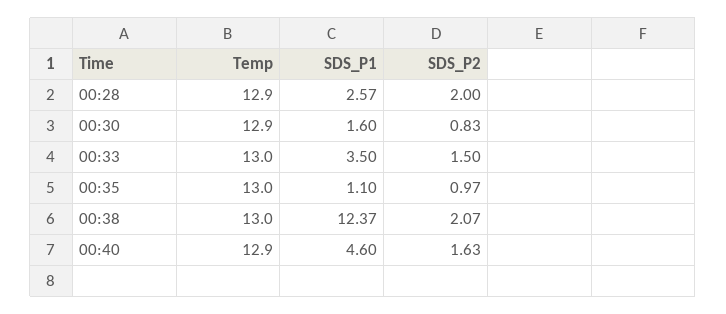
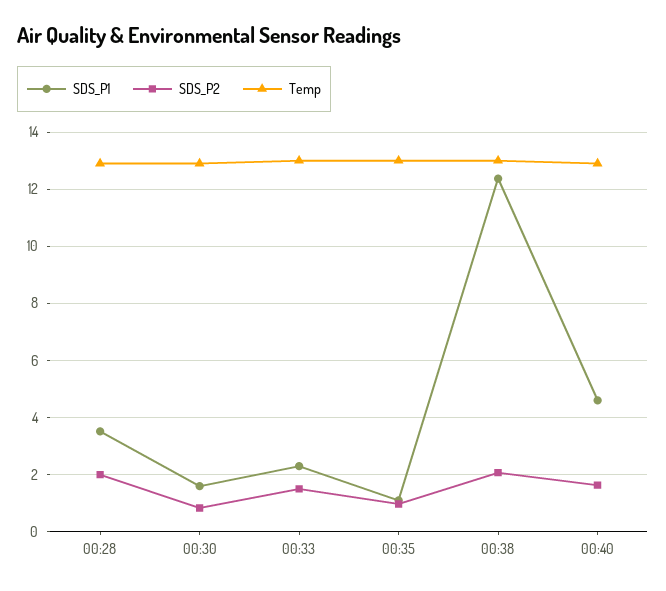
SDS_P1, 00:28: 2.57 -> 3.5
SDS_P1, 00:33: 3.5 -> 2.25

